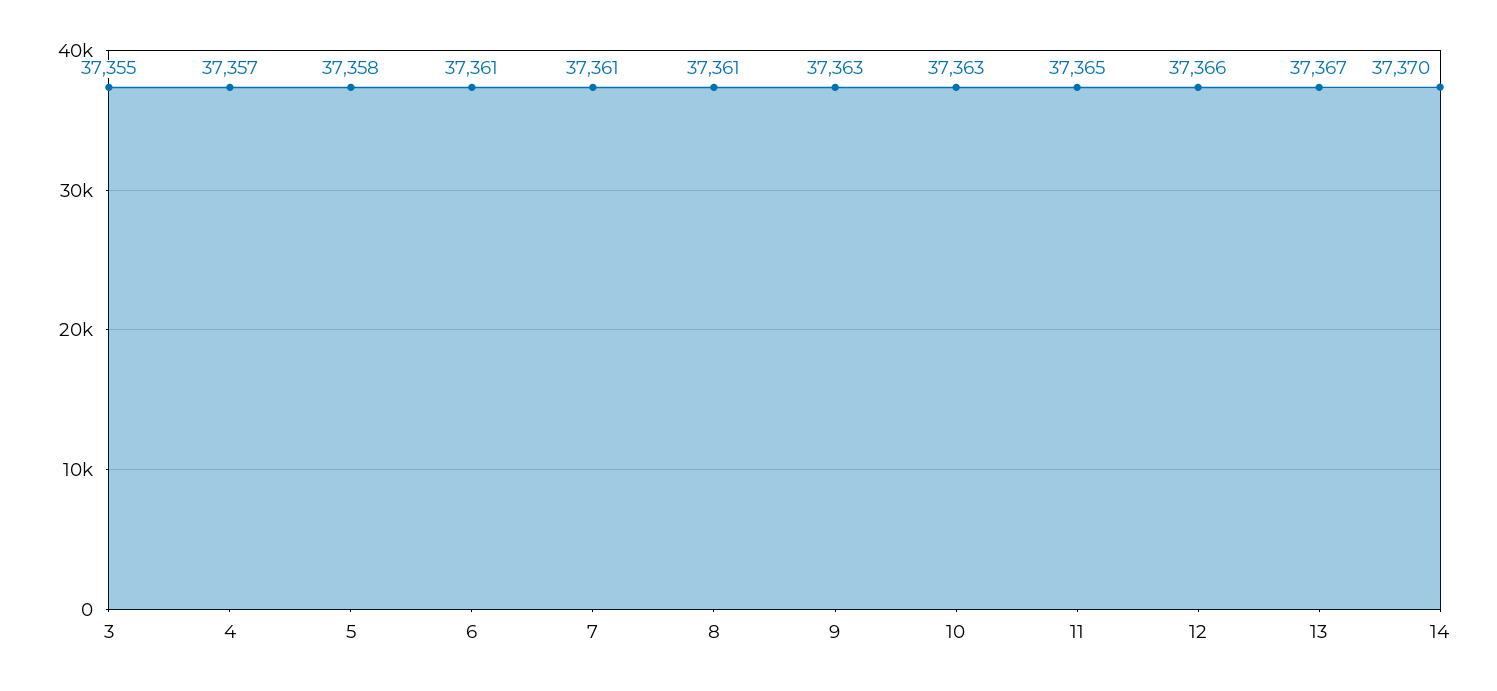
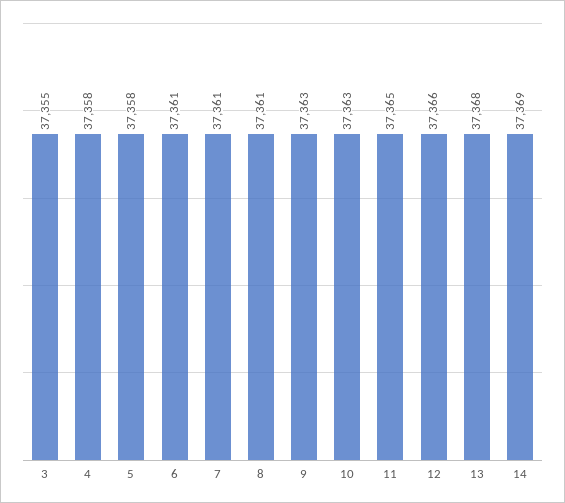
4: 37357 -> 37358
13: 37367 -> 37368
14: 37370 -> 37369

